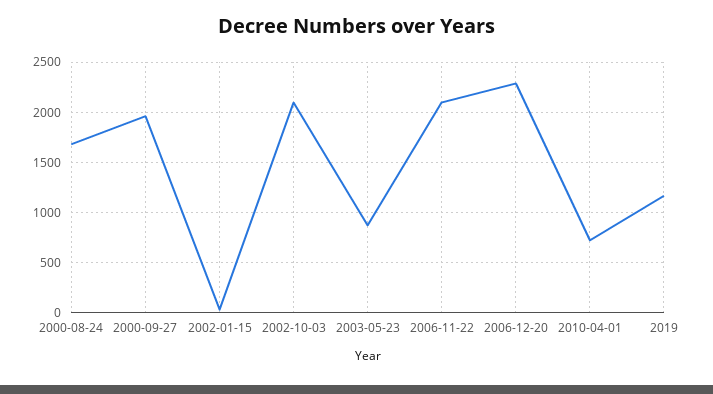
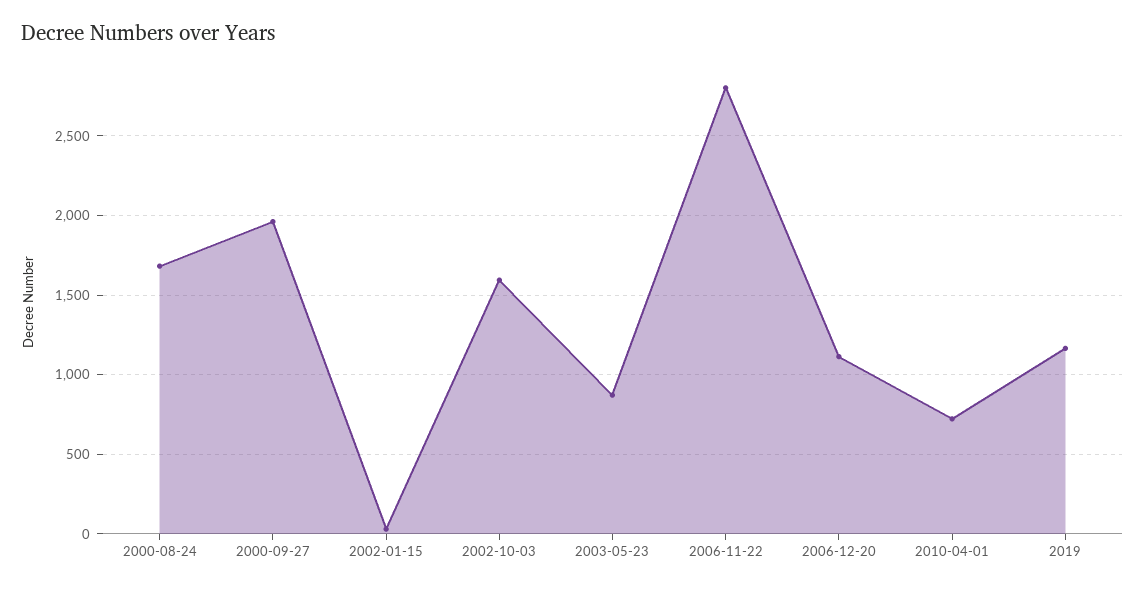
2002-10-03: 2100 -> 1600
2006-11-22: 2100 -> 2800
2006-12-20: 2300 -> 1100

